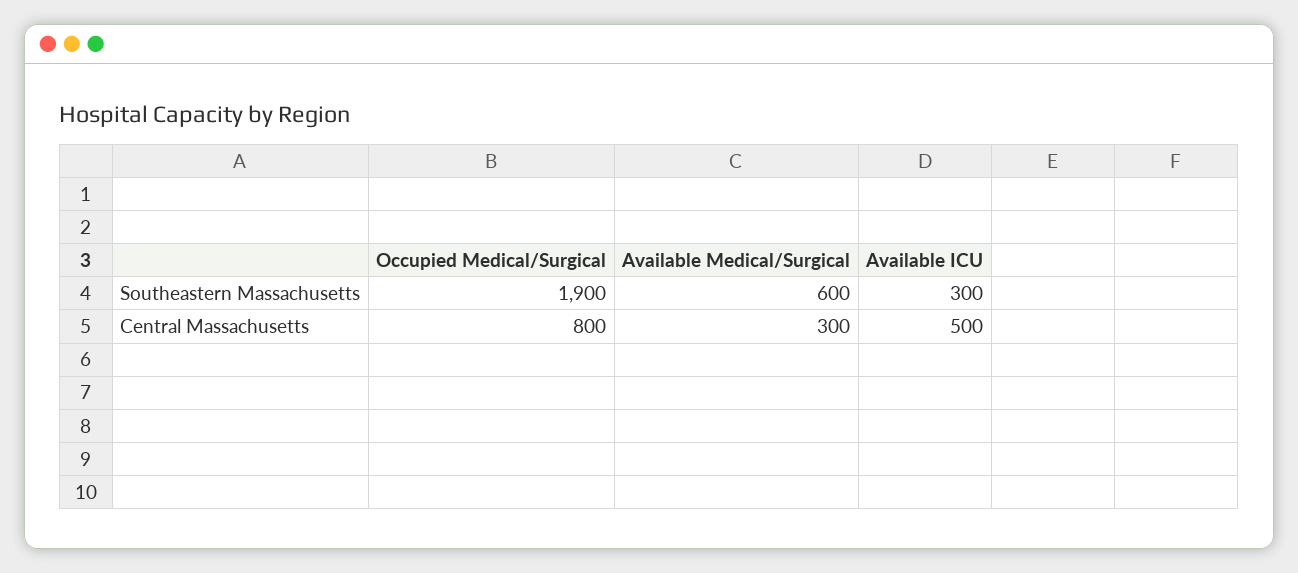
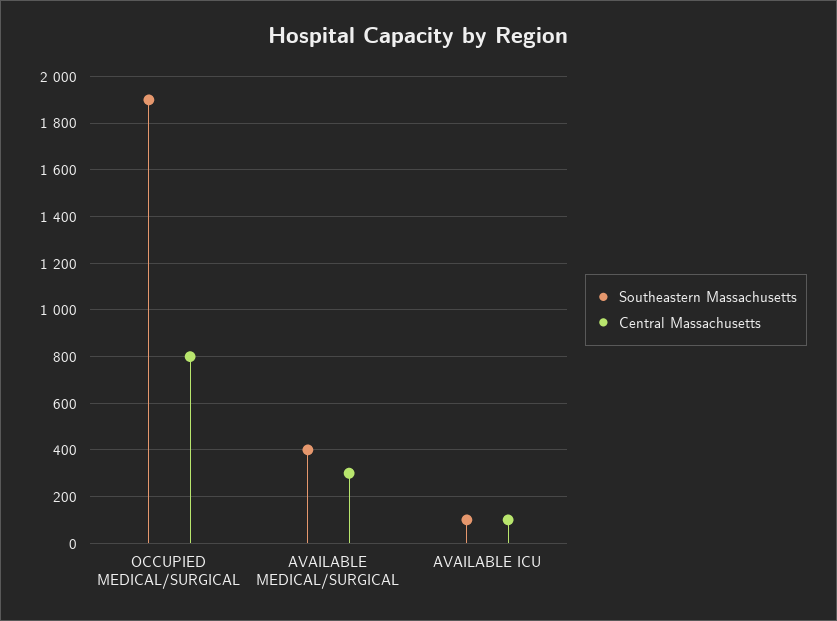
Southeastern Massachusetts, Available Medical/Surgical: 600 -> 400
Southeastern Massachusetts, Available ICU: 300 -> 100
Central Massachusetts, Available ICU: 500 -> 100

